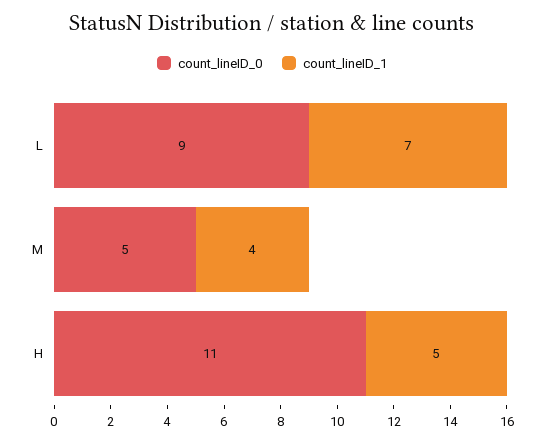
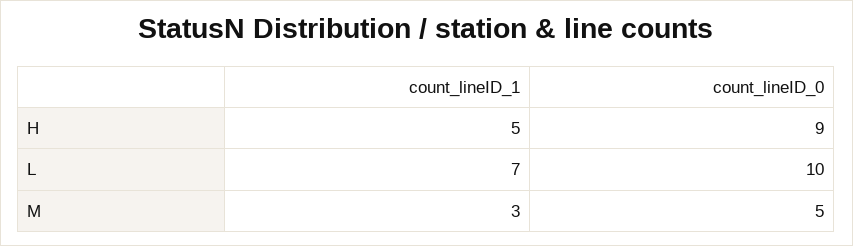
count_lineID_0, L: 9 -> 10
count_lineID_1, M: 4 -> 3
count_lineID_0, H: 11 -> 9

